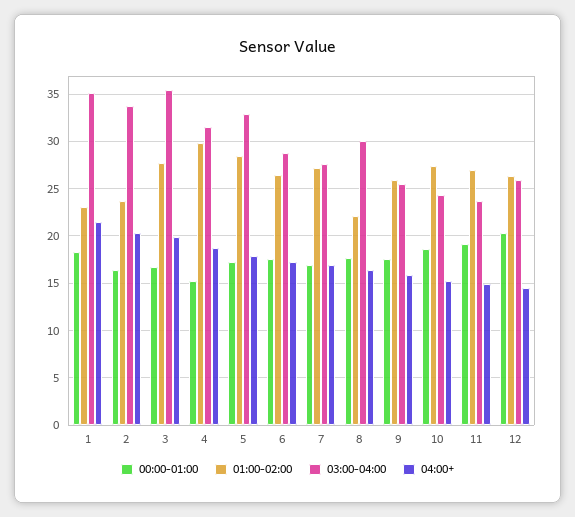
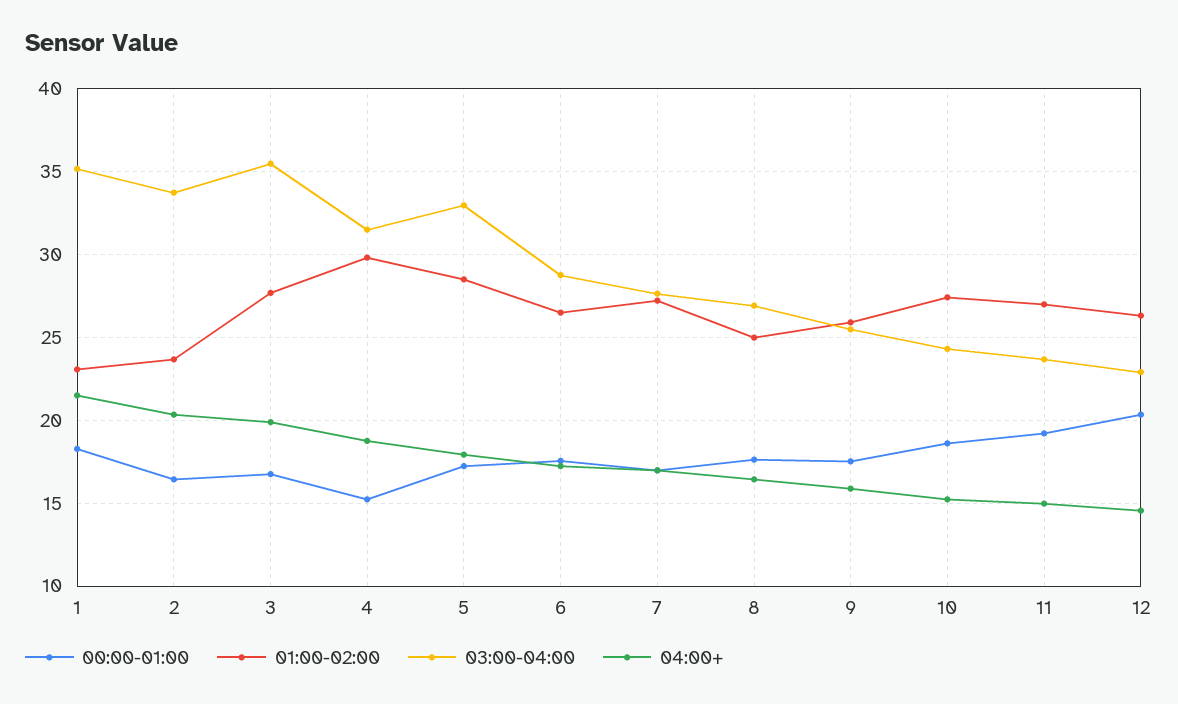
01:00-02:00, 8: 22 -> 25
03:00-04:00, 8: 30 -> 27
03:00-04:00, 12: 26 -> 23

